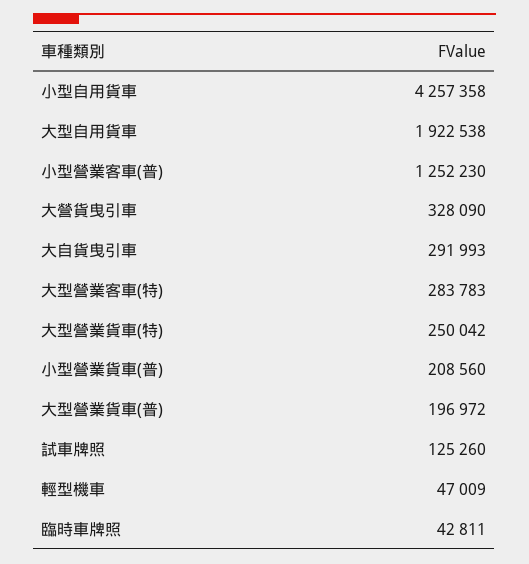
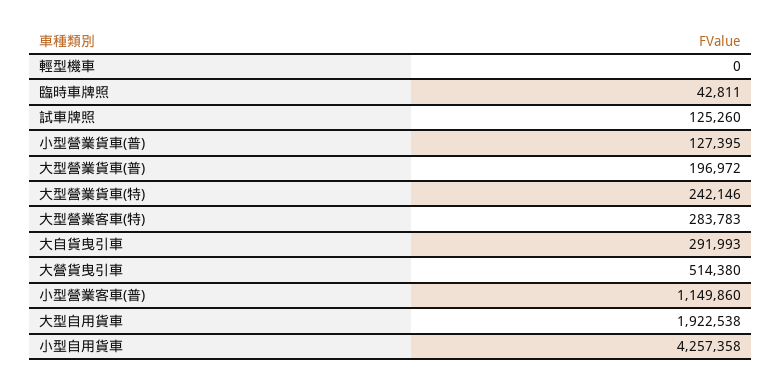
小型營業客車(普): 1252230 -> 1149860
大營貨曳引車: 328090 -> 514380
大型營業貨車(特): 250042 -> 242146
小型營業貨車(普): 208560 -> 127395
輕型機車: 47009 -> 0

